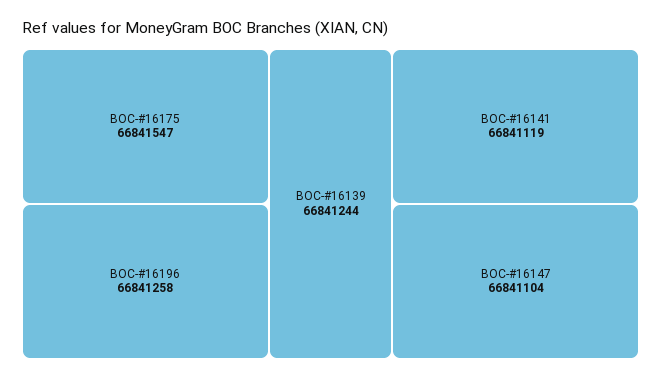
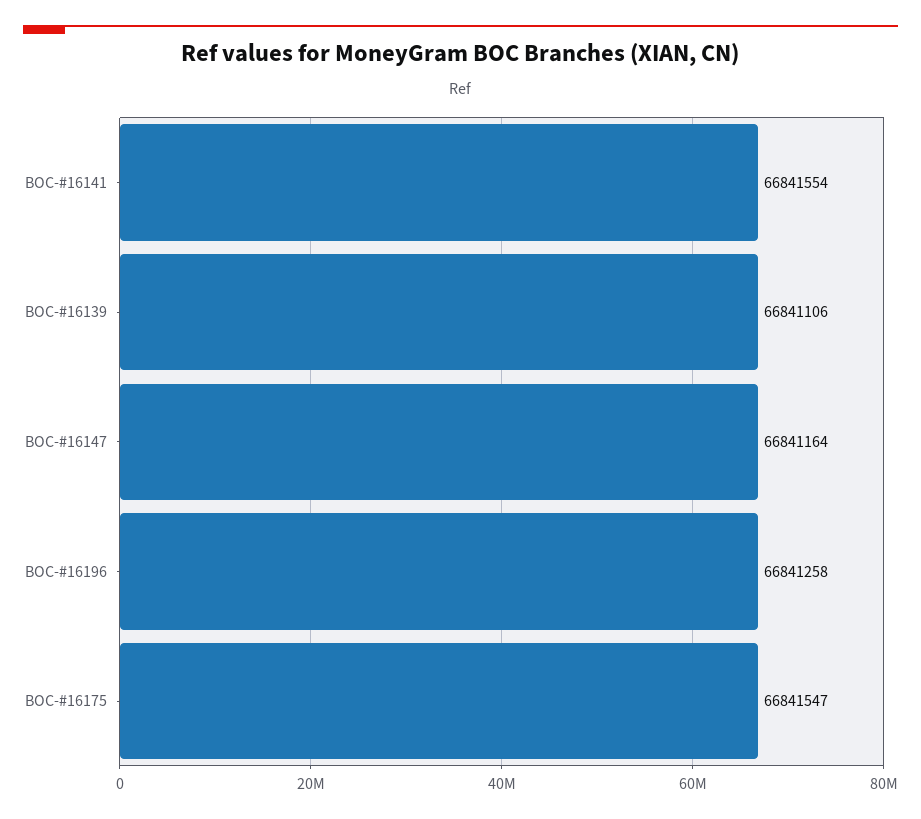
BOC-#16139: 66841244 -> 66841106
BOC-#16141: 66841119 -> 66841554
BOC-#16147: 66841104 -> 66841164

